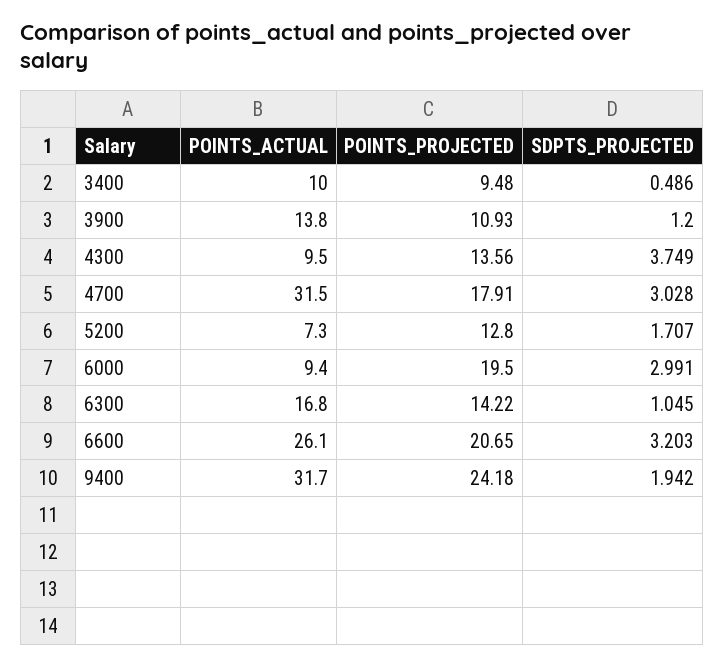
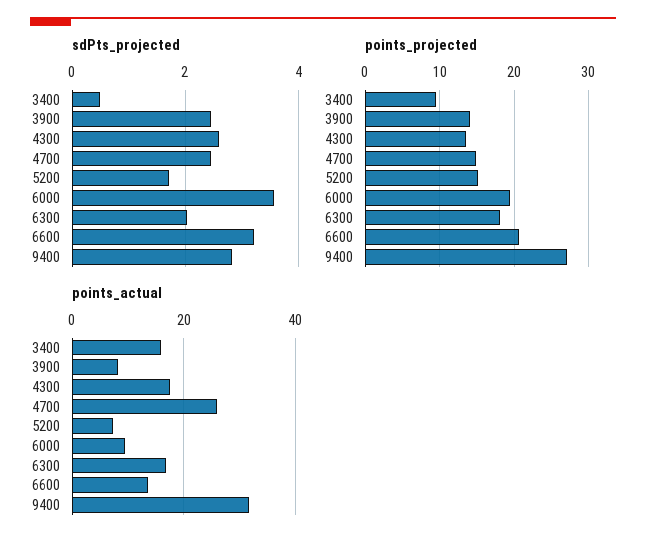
POINTS_ACTUAL, 3400: 10 -> 16
POINTS_ACTUAL, 3900: 13.8 -> 8
POINTS_PROJECTED, 3900: 10.93 -> 14
SDPTS_PROJECTED, 3900: 1.2 -> 2.4
POINTS_ACTUAL, 4300: 9.5 -> 18
SDPTS_PROJECTED, 4300: 3.749 -> 2.6
POINTS_ACTUAL, 4700: 31.5 -> 26
POINTS_PROJECTED, 4700: 17.91 -> 15
SDPTS_PROJECTED, 4700: 3.028 -> 2.4
POINTS_PROJECTED, 5200: 12.8 -> 15
SDPTS_PROJECTED, 6000: 2.991 -> 3.6
POINTS_PROJECTED, 6300: 14.22 -> 18
SDPTS_PROJECTED, 6300: 1.045 -> 2
POINTS_ACTUAL, 6600: 26.1 -> 14
POINTS_PROJECTED, 9400: 24.18 -> 27
SDPTS_PROJECTED, 9400: 1.942 -> 2.8

